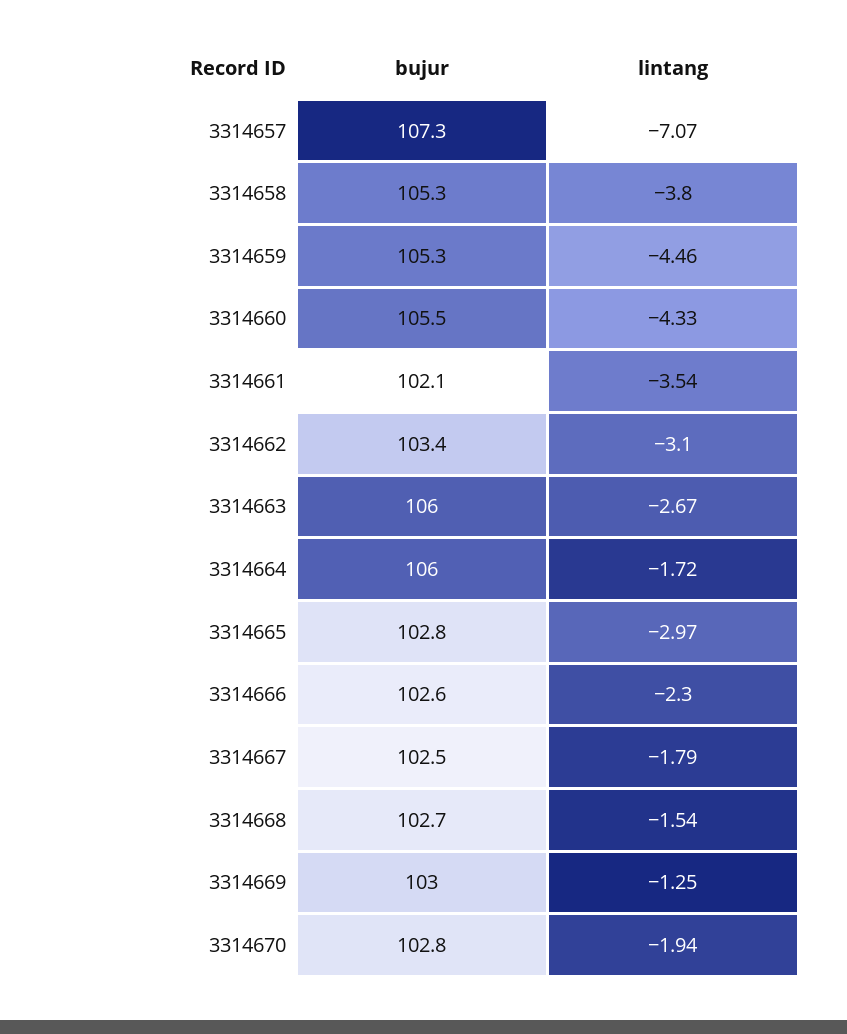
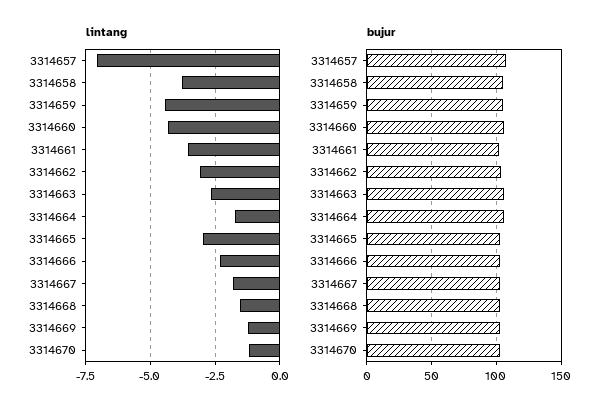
lintang, 3314670: -1.94 -> -1.25

